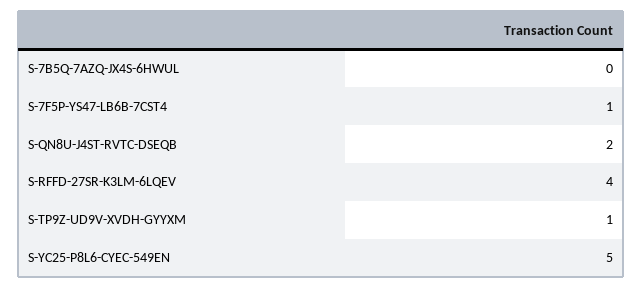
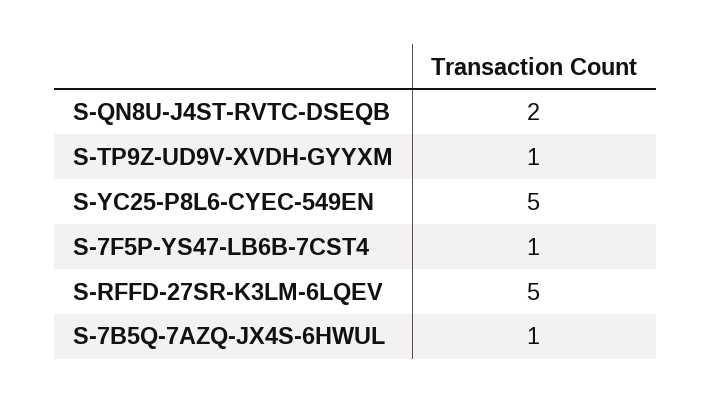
S-7B5Q-7AZQ-JX4S-6HWUL: 0 -> 1
S-RFFD-27SR-K3LM-6LQEV: 4 -> 5

